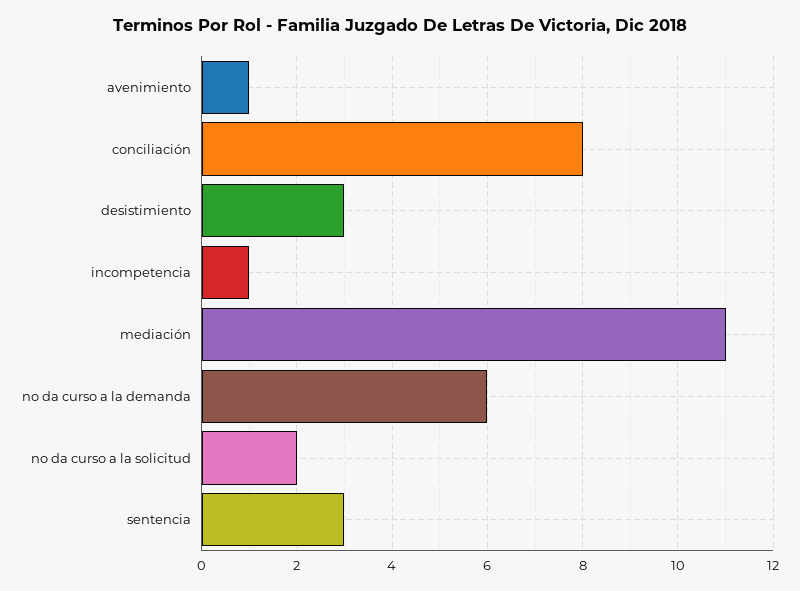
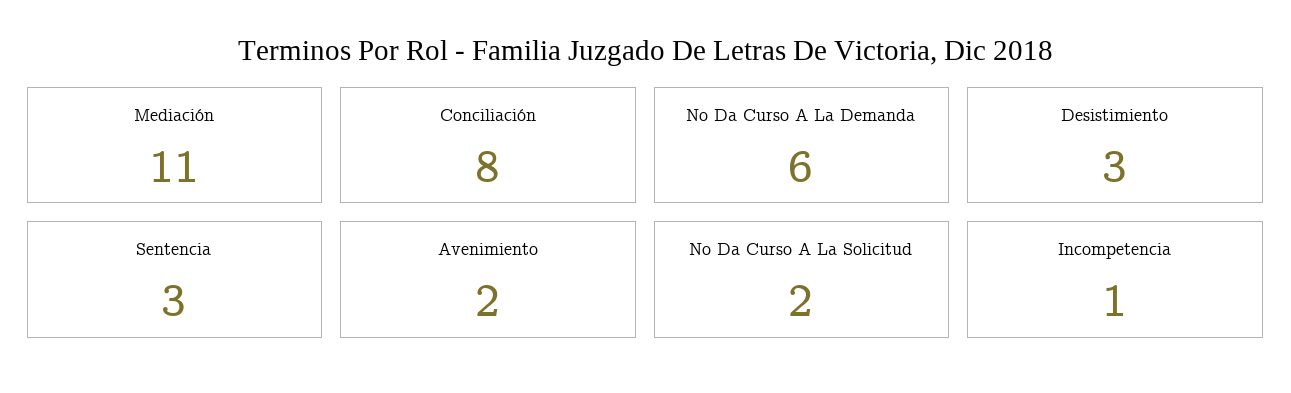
avenimiento: 1 -> 2

